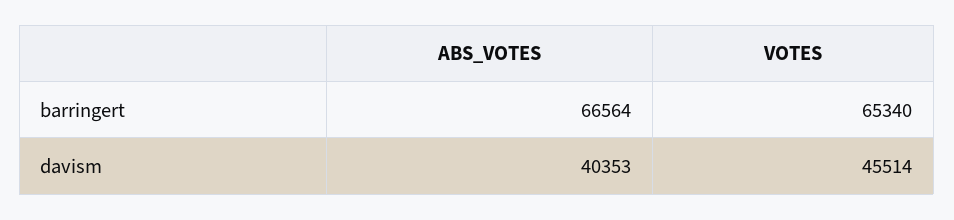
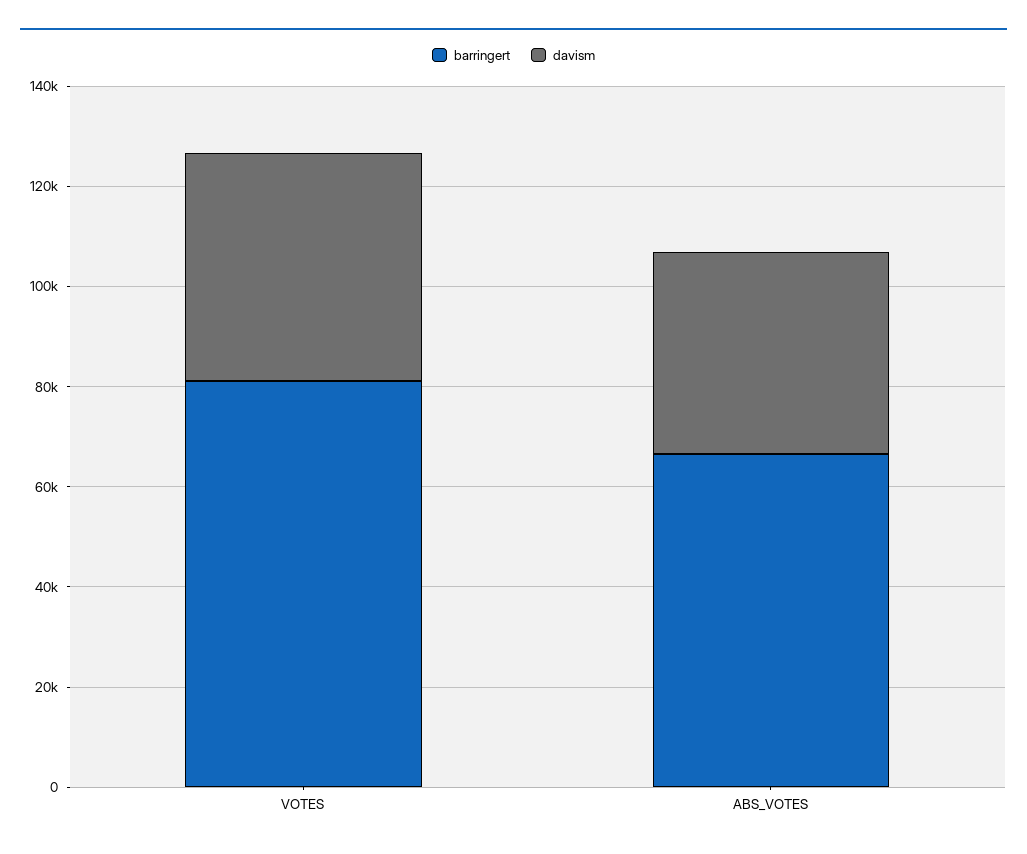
barringert, VOTES: 65340 -> 80000

